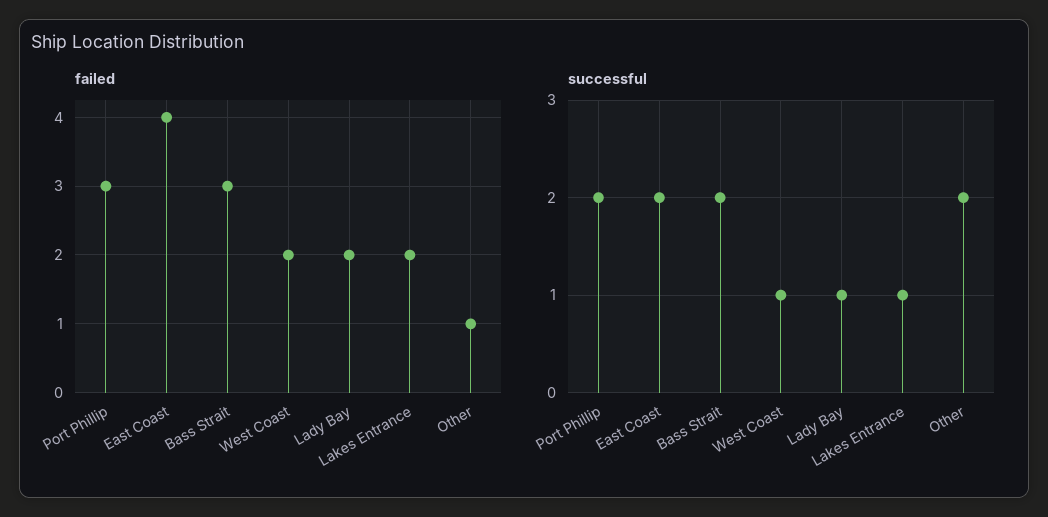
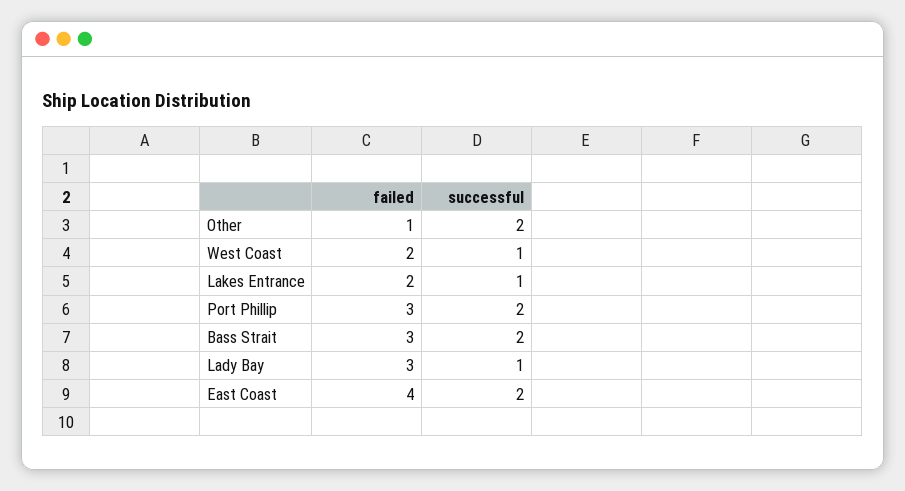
failed, Lady Bay: 2 -> 3

